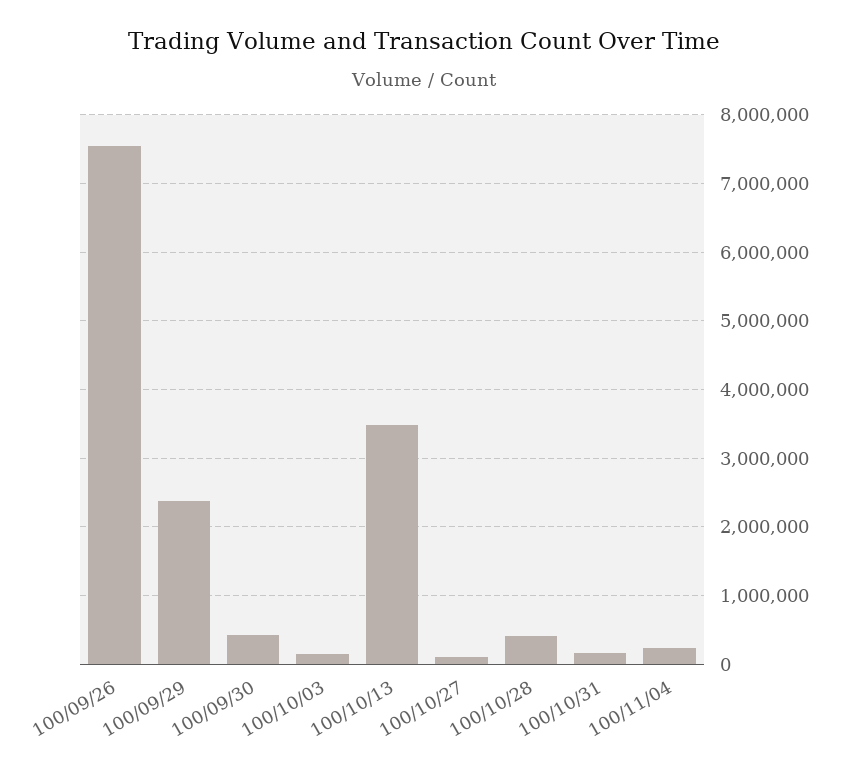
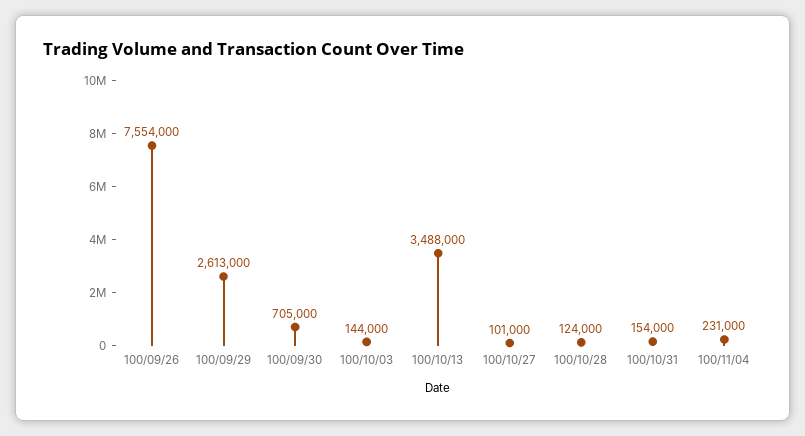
100/09/29: 2400000 -> 2613000
100/09/30: 400000 -> 705000
100/10/28: 400000 -> 124000

